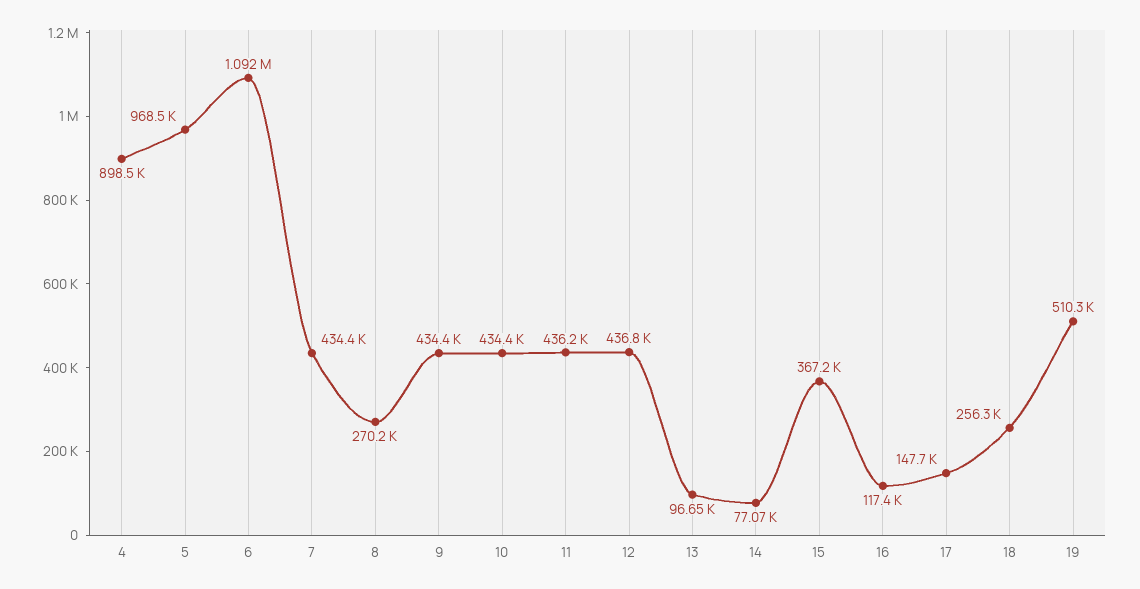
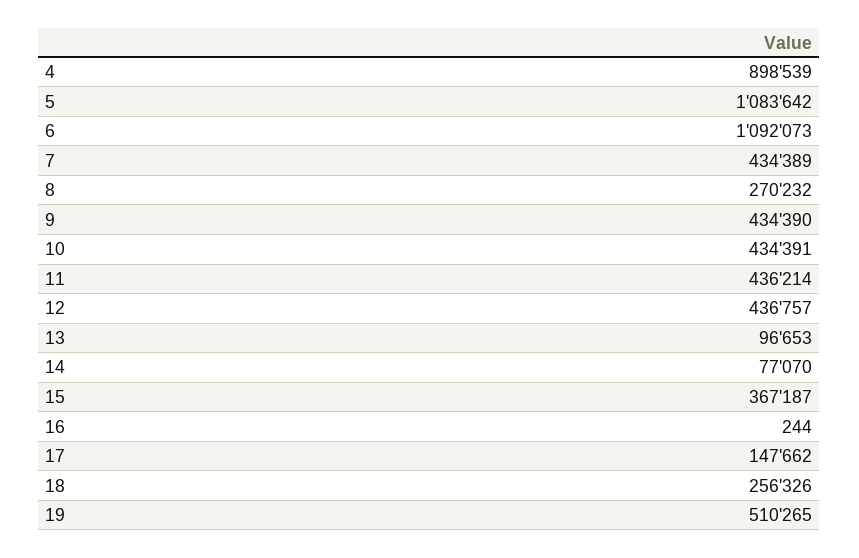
5: 968500 -> 1083642
16: 117400 -> 244

